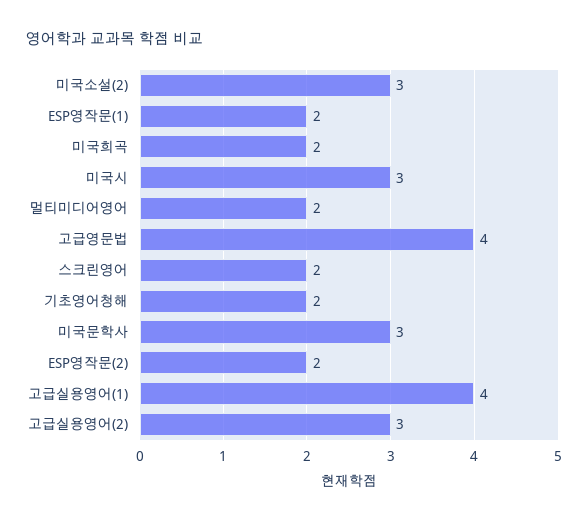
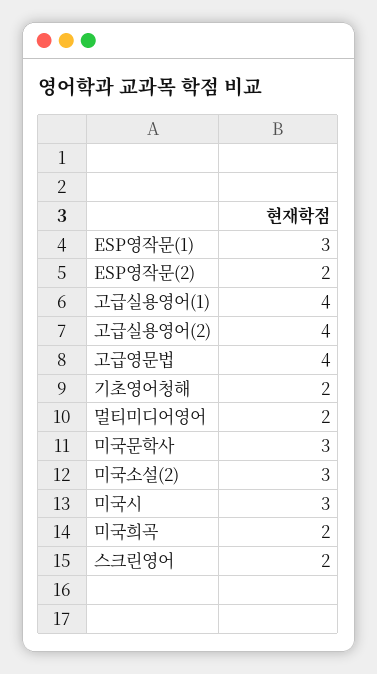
ESP영작문(1): 2 -> 3
고급실용영어(2): 3 -> 4

